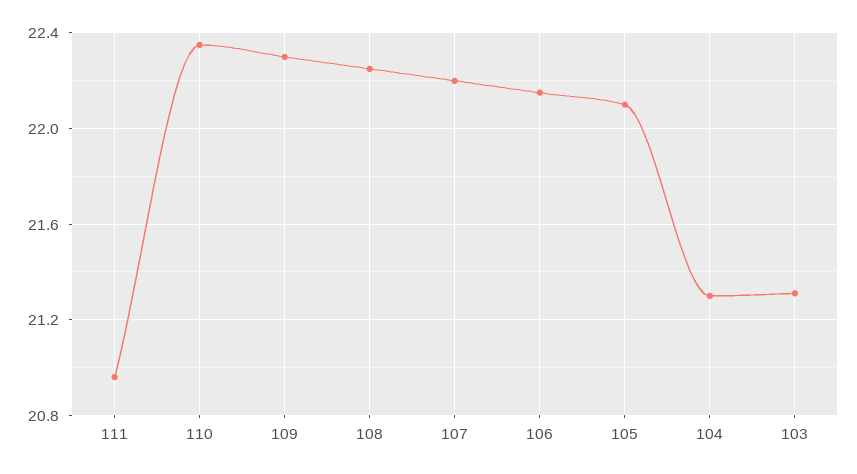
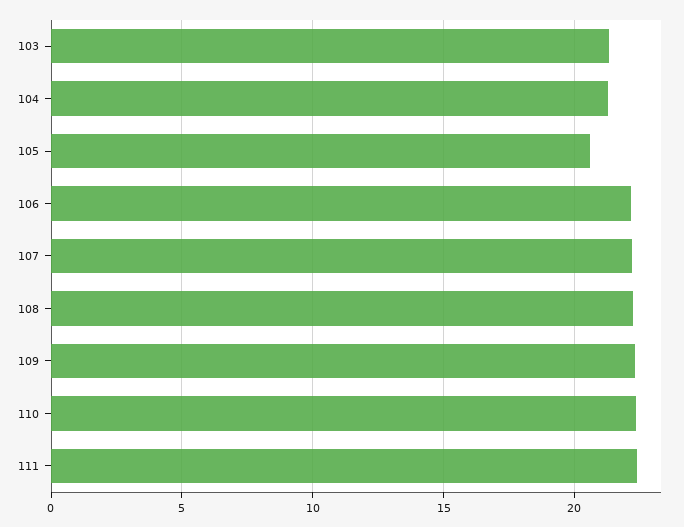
111: 20.95 -> 22.5
105: 22.1 -> 20.5

